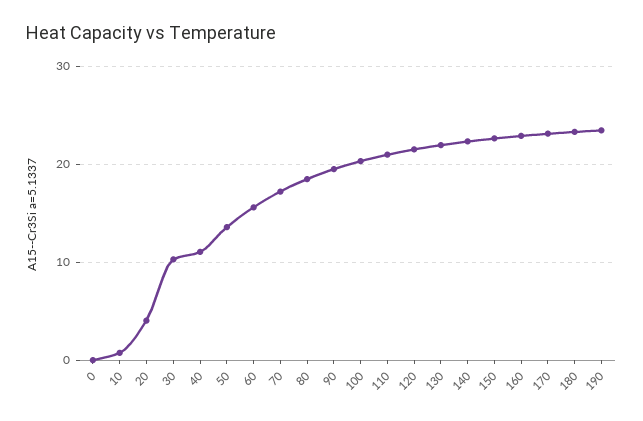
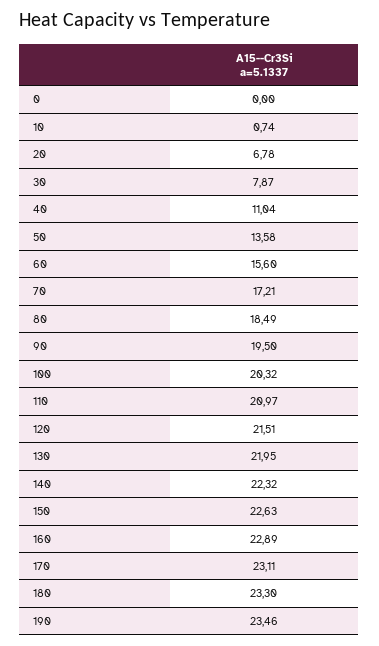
20: 4 -> 6.78
30: 10 -> 7.87

